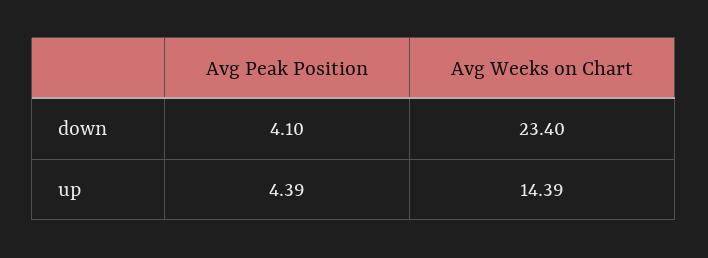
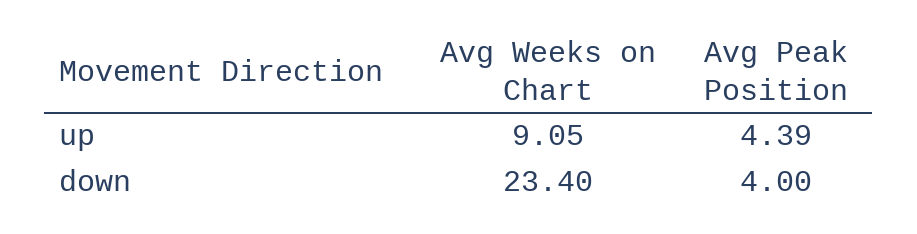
Avg Peak Position, down: 4.1 -> 4
Avg Weeks on Chart, up: 14.39 -> 9.05

